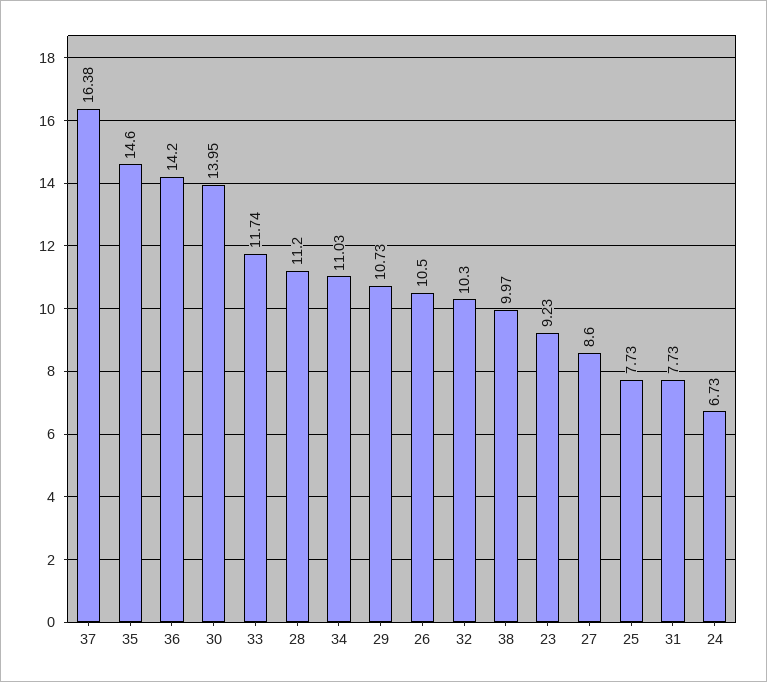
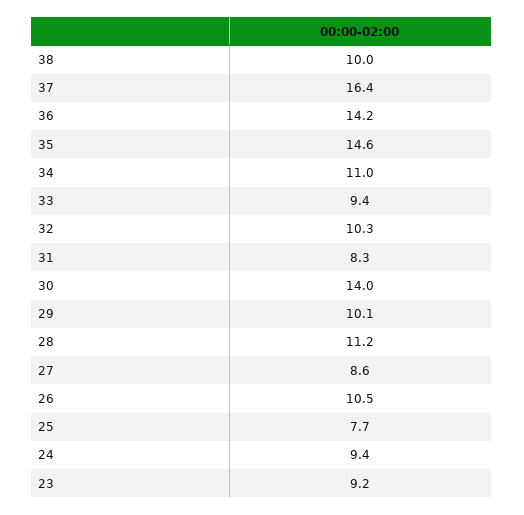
33: 11.74 -> 9.4
29: 10.73 -> 10.1
31: 7.73 -> 8.3
24: 6.73 -> 9.4

